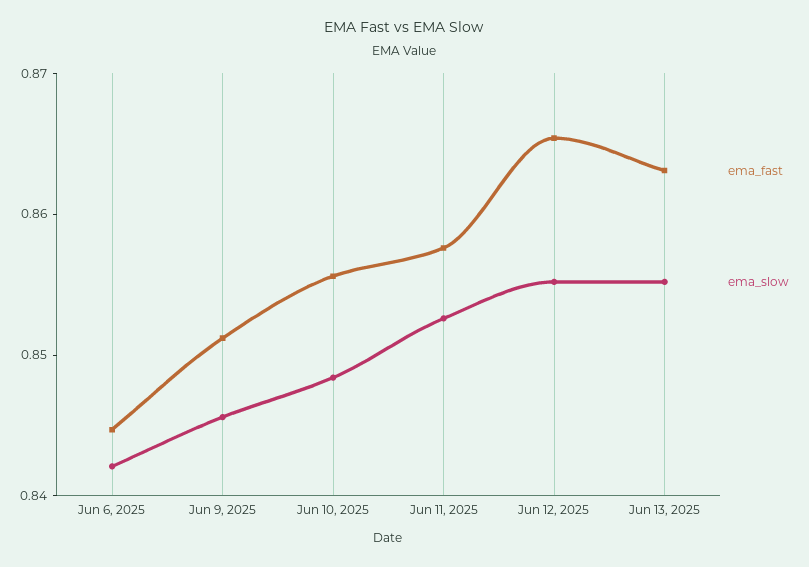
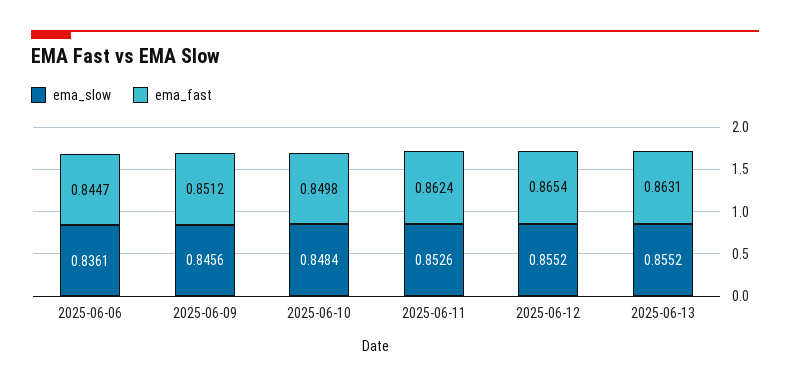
ema_slow, Jun 6, 2025: 0.842 -> 0.8361
ema_fast, Jun 10, 2025: 0.856 -> 0.8498
ema_fast, Jun 11, 2025: 0.858 -> 0.8624

